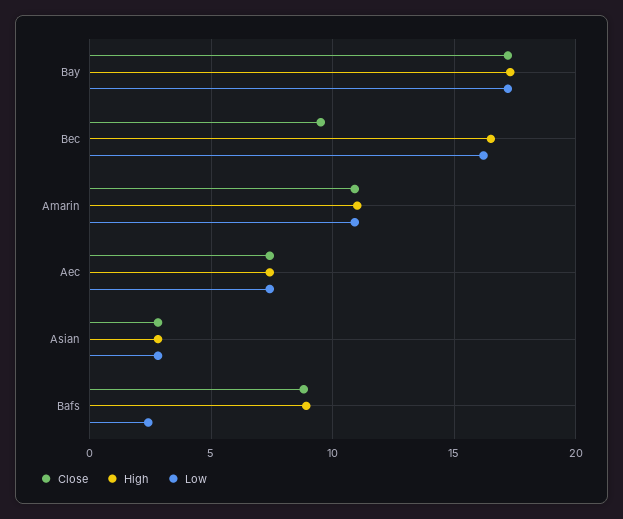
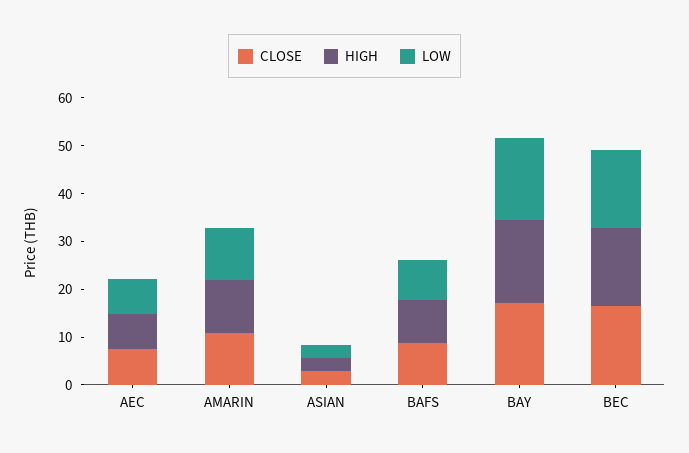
Close, Bec: 9.5 -> 16
Low, Bafs: 2.5 -> 8

